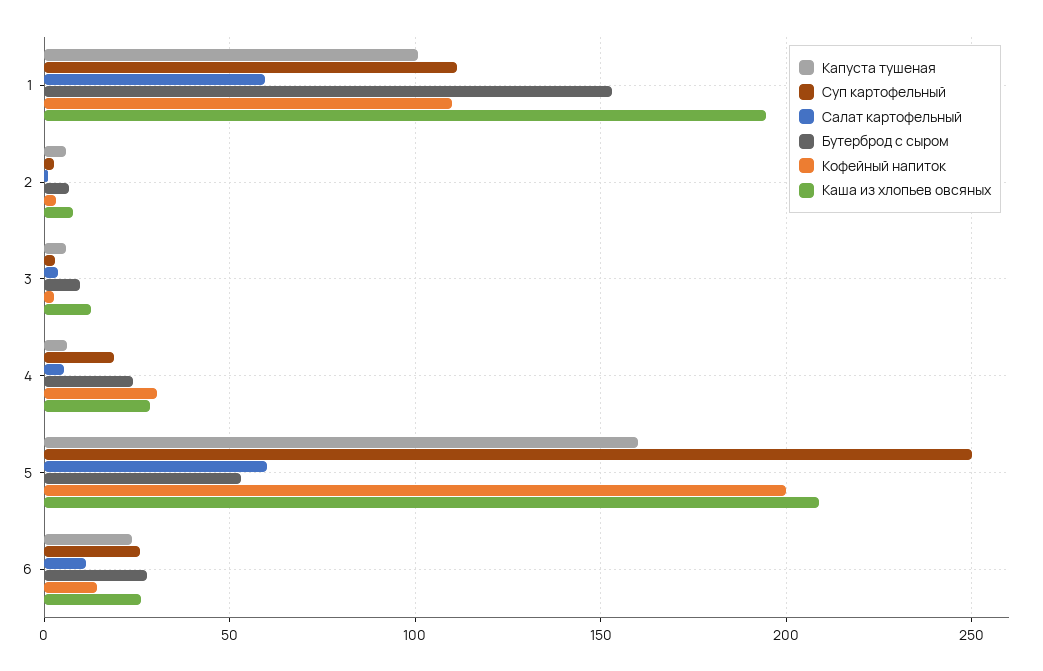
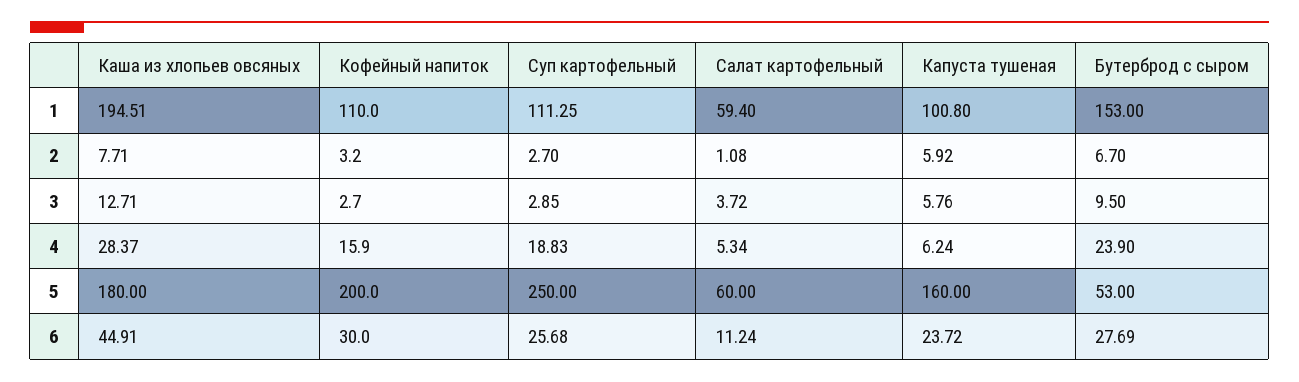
Кофейный напиток, 4: 30 -> 15.9
Каша из хлопьев овсяных, 5: 210 -> 180
Кофейный напиток, 6: 15 -> 30
Каша из хлопьев овсяных, 6: 25 -> 44.91

